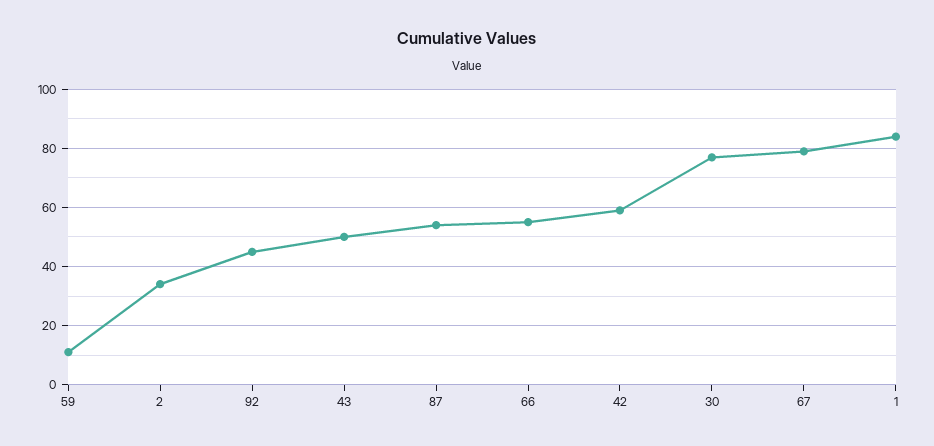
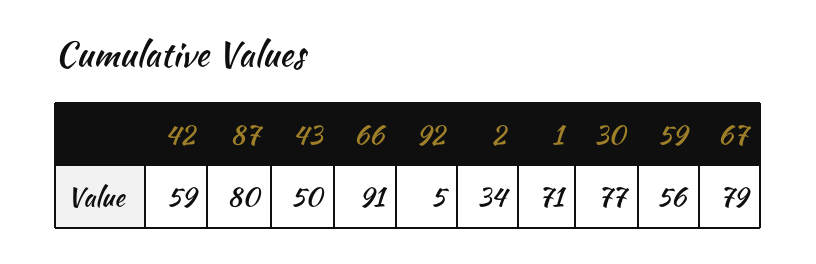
59: 10 -> 56
92: 45 -> 5
87: 55 -> 80
66: 55 -> 91
1: 85 -> 71

